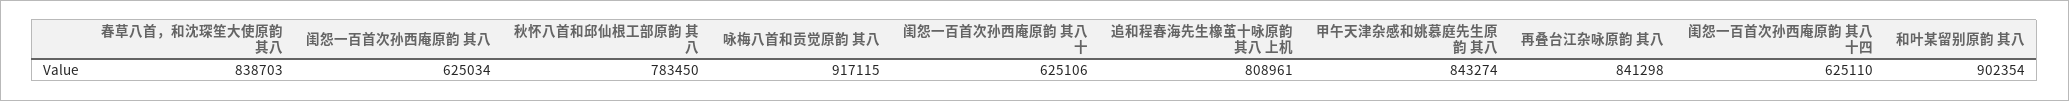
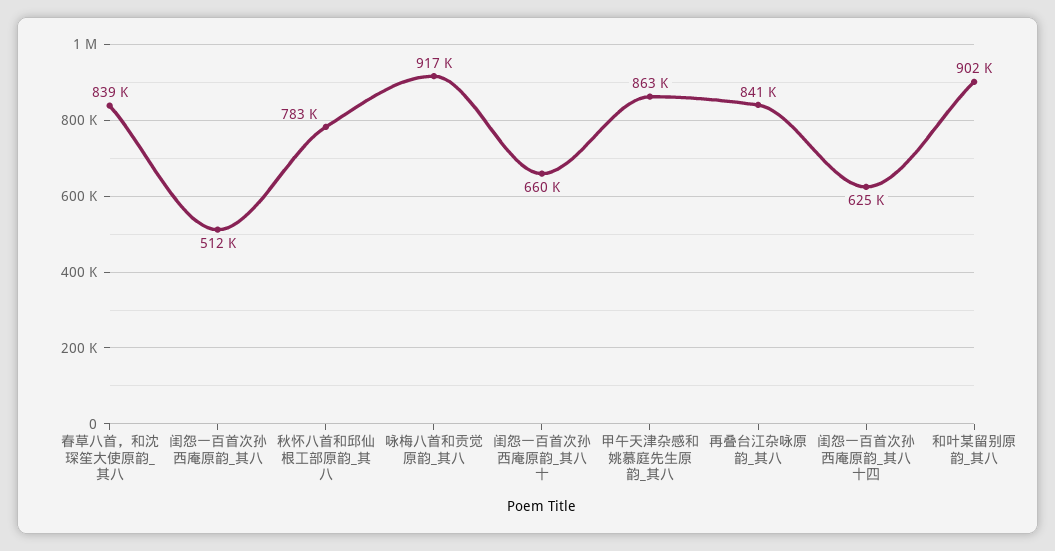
闺怨一百首次孙西庵原韵 其八: 625034 -> 512000
闺怨一百首次孙西庵原韵 其八十: 625106 -> 660000
追和程春海先生橡茧十咏原韵 其八 上机: 808961 -> none
甲午天津杂感和姚慕庭先生原韵 其八: 843274 -> 863000

